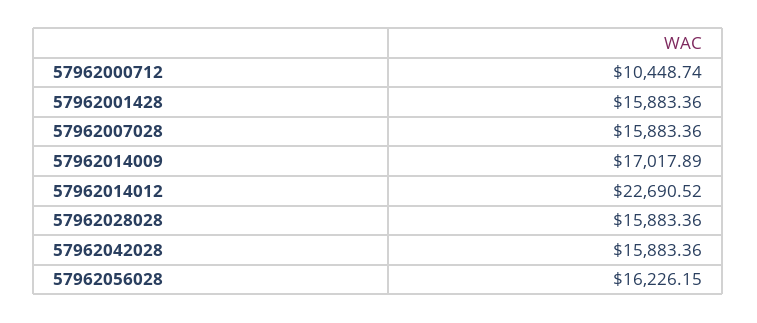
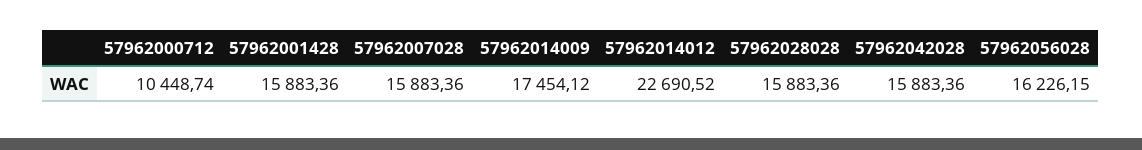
57962014009: 17017.89 -> 17454.12

